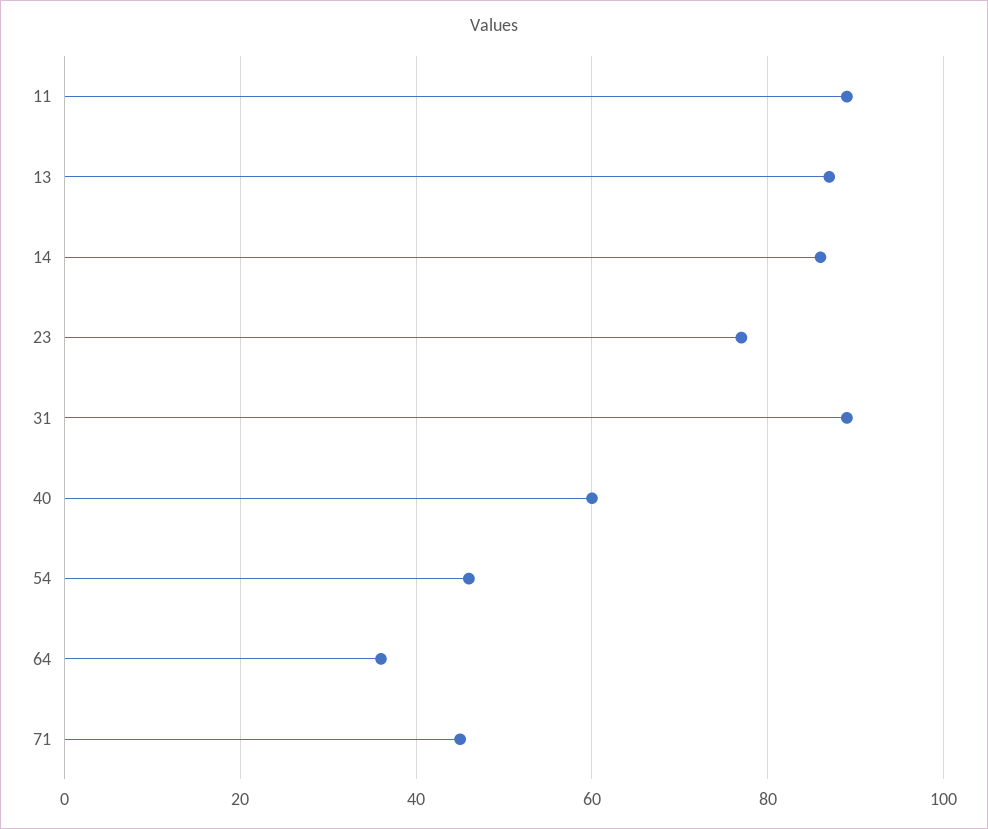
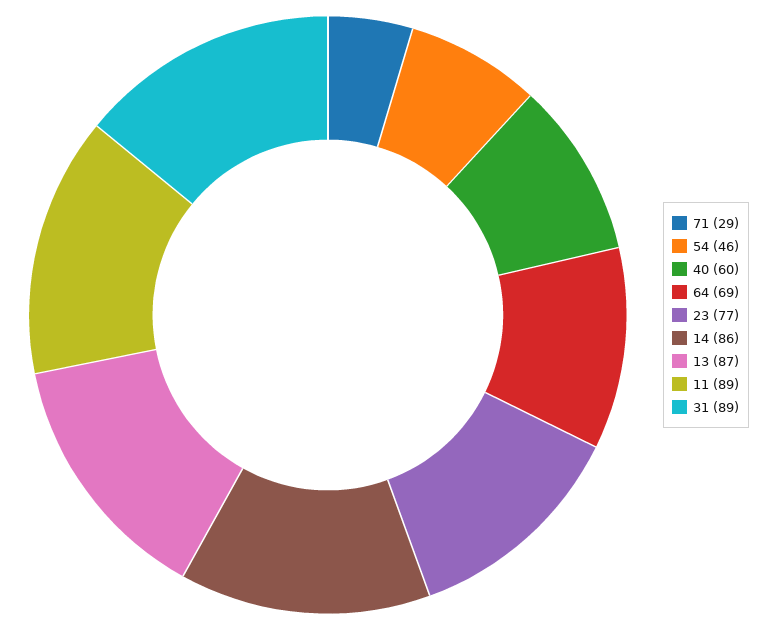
64: 35 -> 69
71: 45 -> 29

